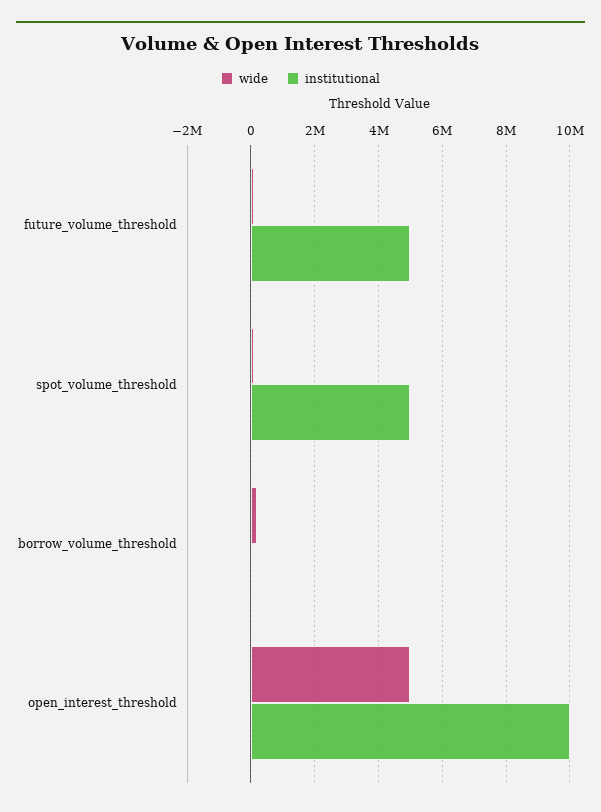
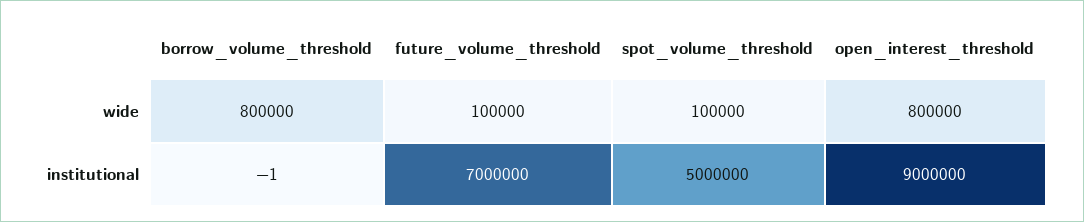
institutional, future_volume_threshold: 5000000 -> 7000000
wide, borrow_volume_threshold: 200000 -> 800000
wide, open_interest_threshold: 5000000 -> 800000
institutional, open_interest_threshold: 10000000 -> 9000000

